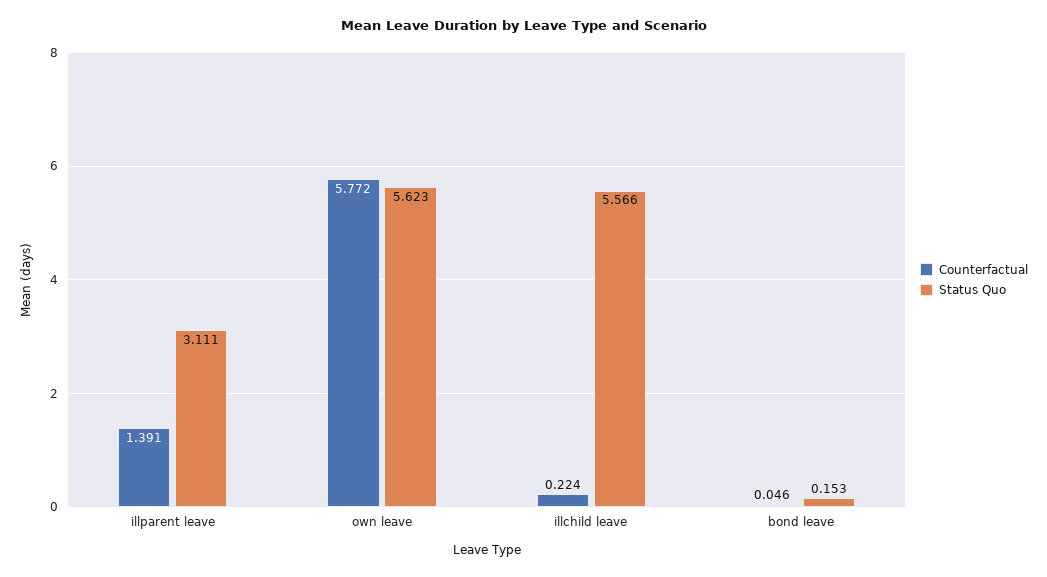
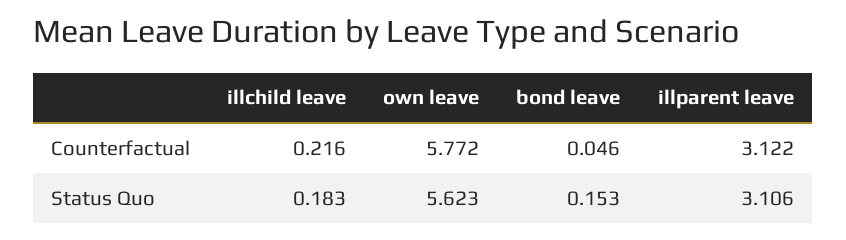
Counterfactual, illparent leave: 1.391 -> 3.122
Status Quo, illparent leave: 3.111 -> 3.106
Counterfactual, illchild leave: 0.224 -> 0.216
Status Quo, illchild leave: 5.566 -> 0.183

